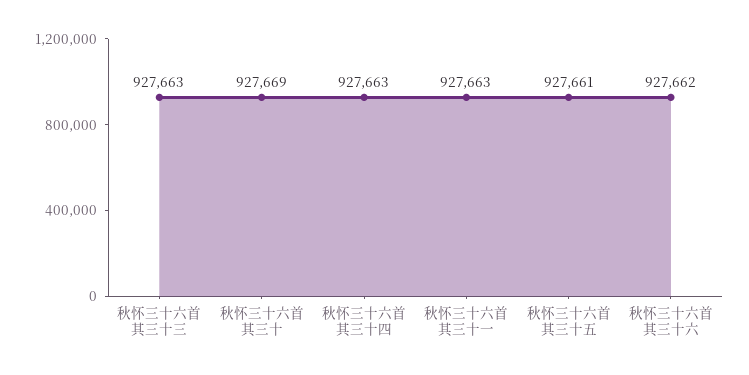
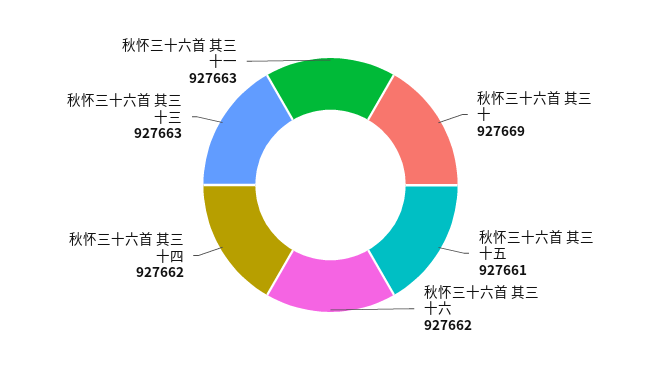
秋怀三十六首 其三十四: 927663 -> 927662

